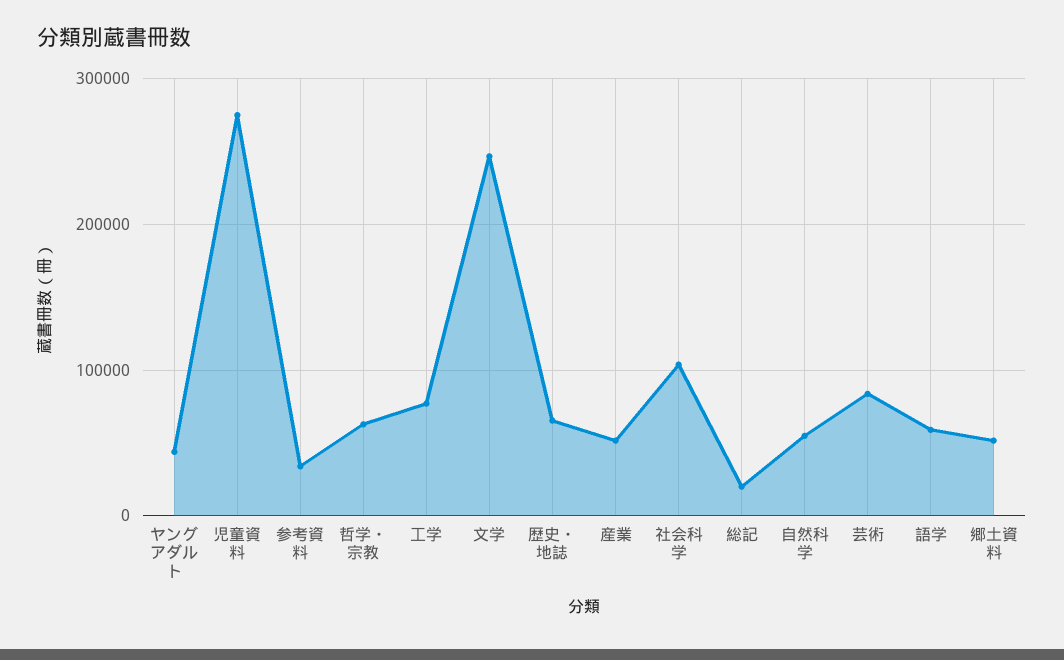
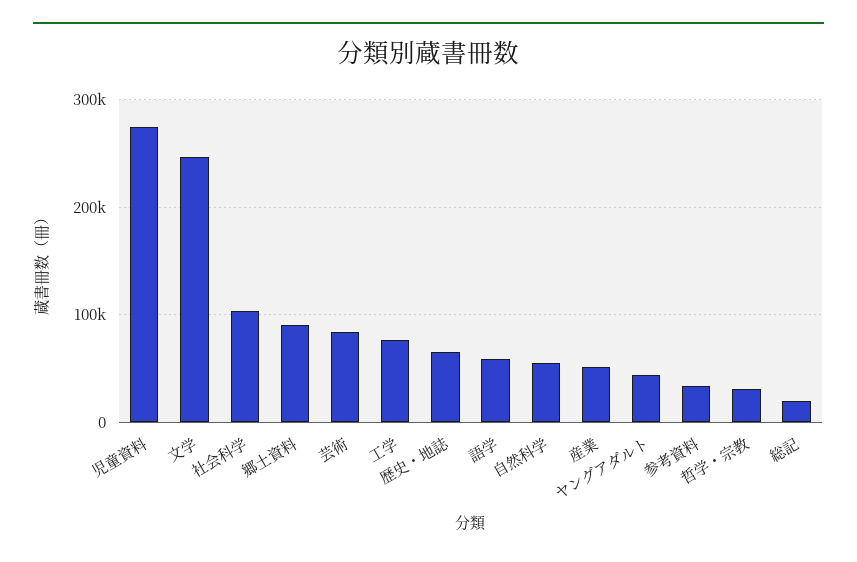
哲学・宗教: 60000 -> 30000
郷土資料: 50000 -> 90000

